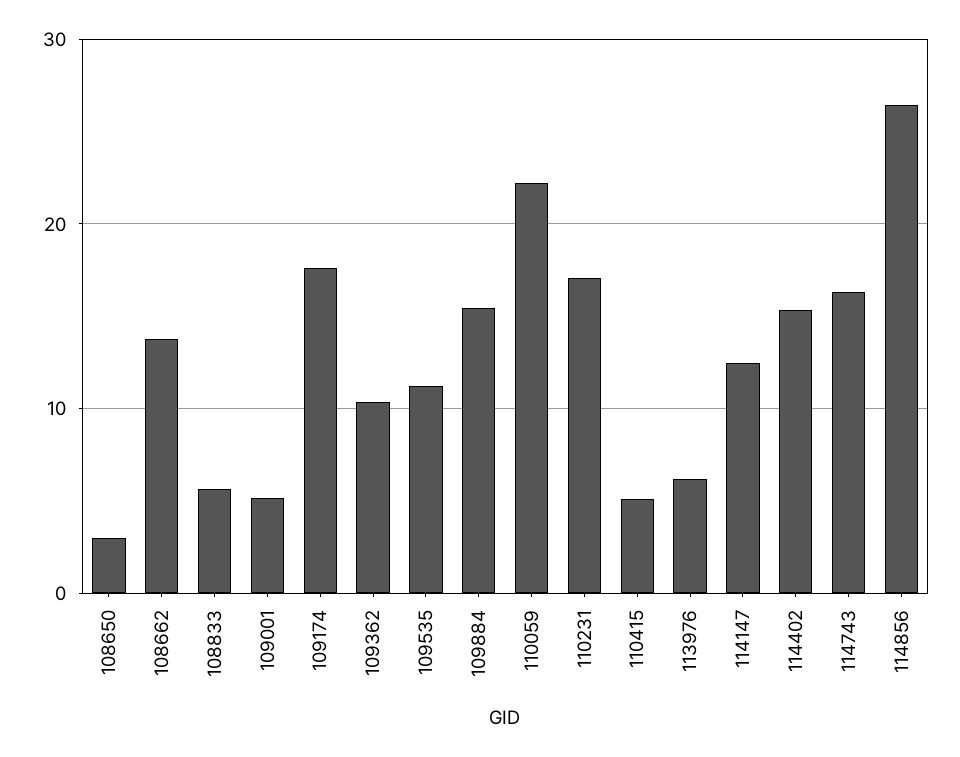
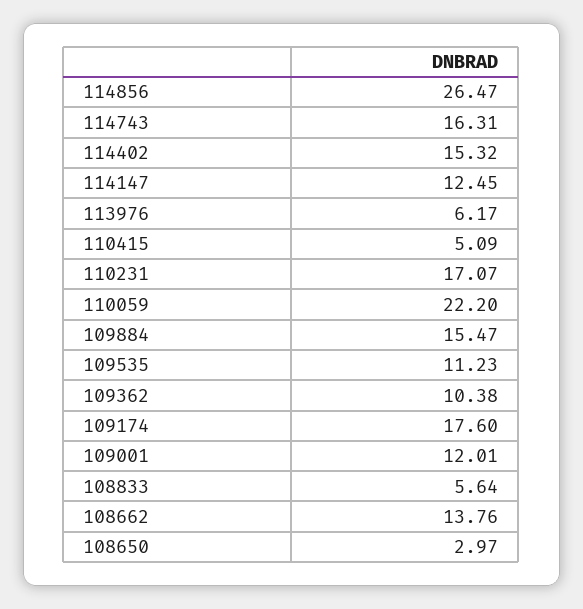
109001: 5 -> 12.01

